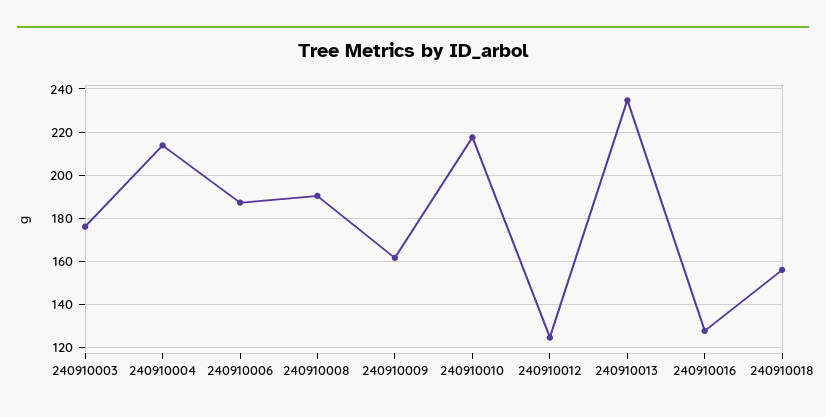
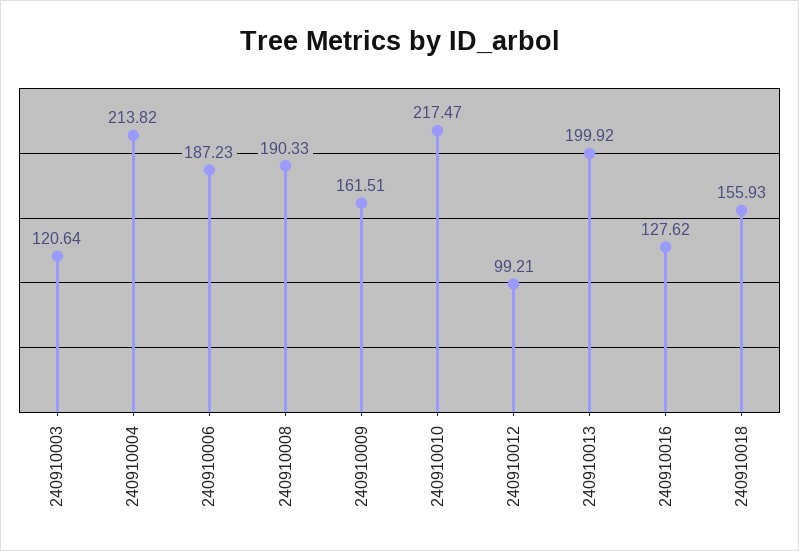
240910003: 175 -> 120.64
240910012: 125 -> 99.21
240910013: 235 -> 199.92

